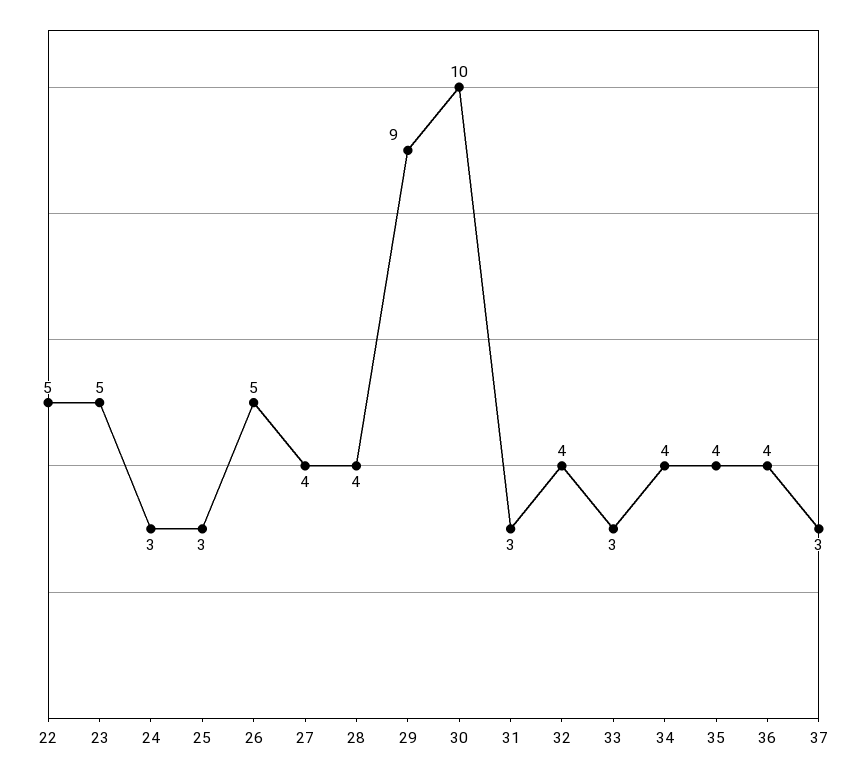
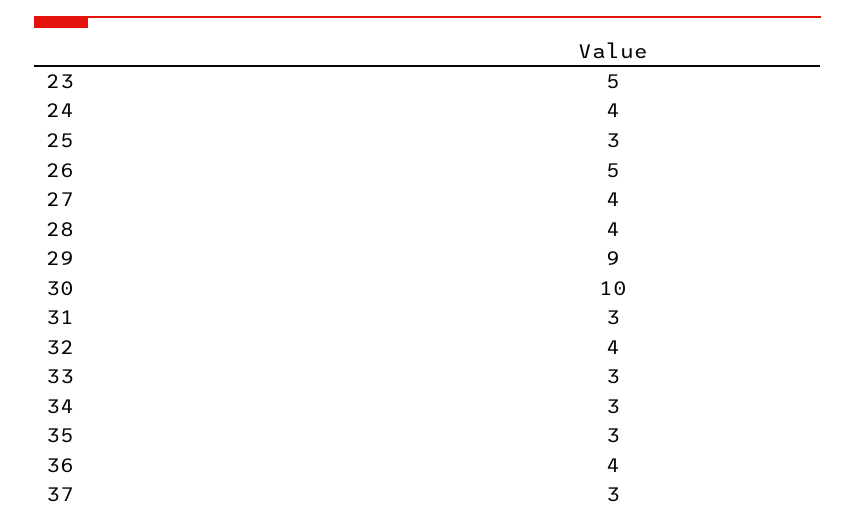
22: 5 -> none
24: 3 -> 4
34: 4 -> 3
35: 4 -> 3

